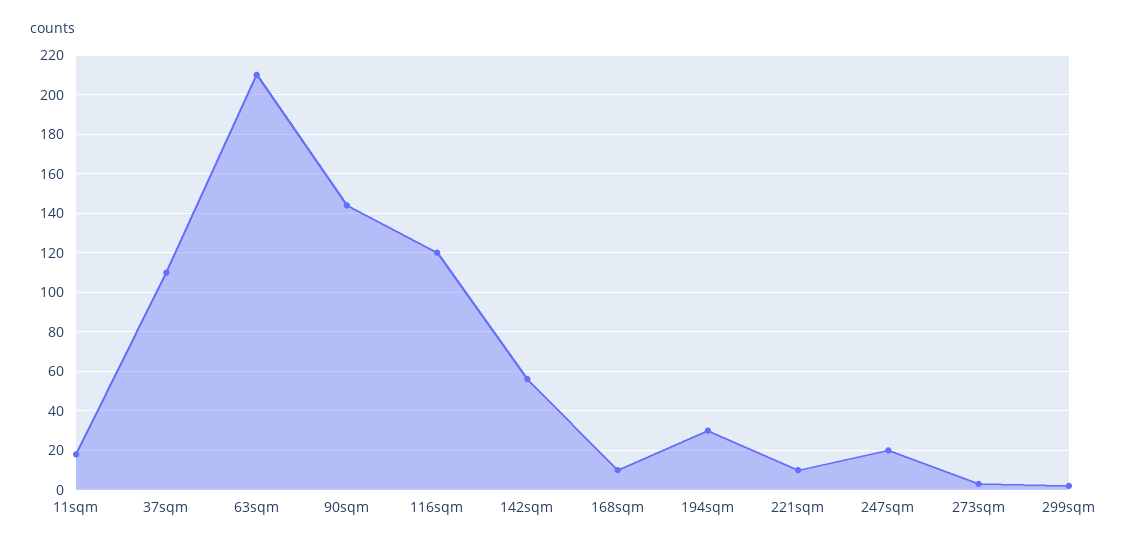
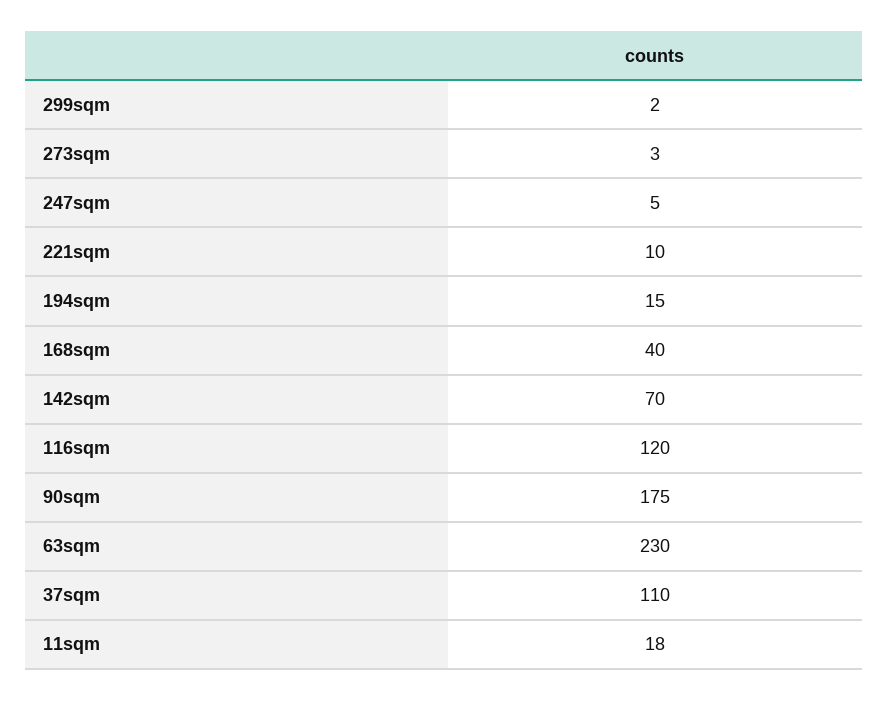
63sqm: 210 -> 230
90sqm: 145 -> 175
142sqm: 55 -> 70
168sqm: 10 -> 40
194sqm: 30 -> 15
247sqm: 20 -> 5

